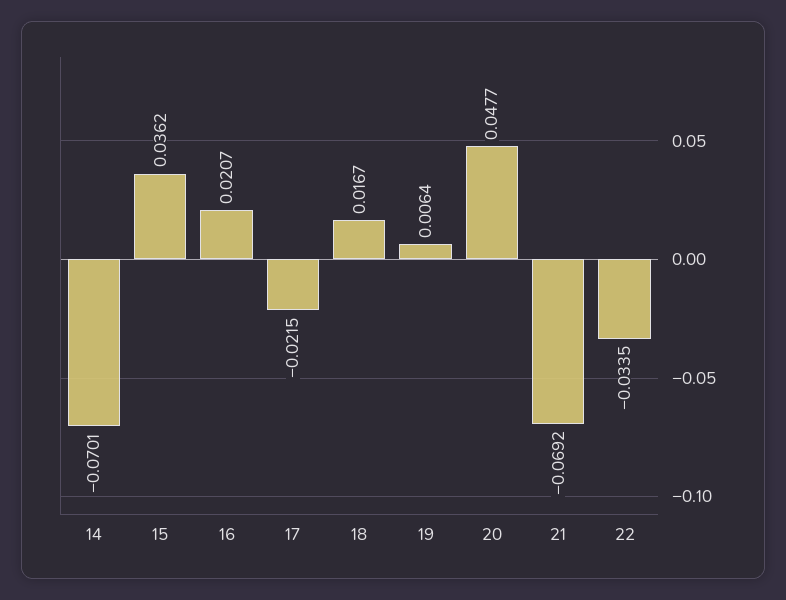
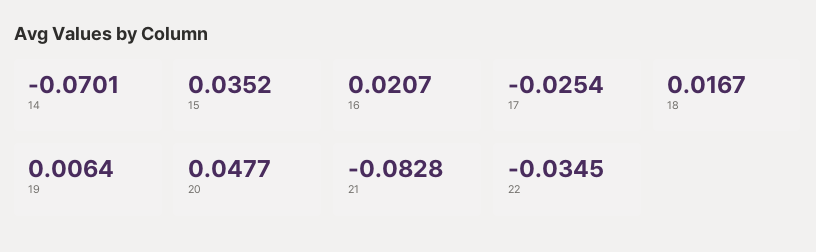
15: 0.0362 -> 0.0352
17: -0.0215 -> -0.0254
21: -0.0692 -> -0.0828
22: -0.0335 -> -0.0345

